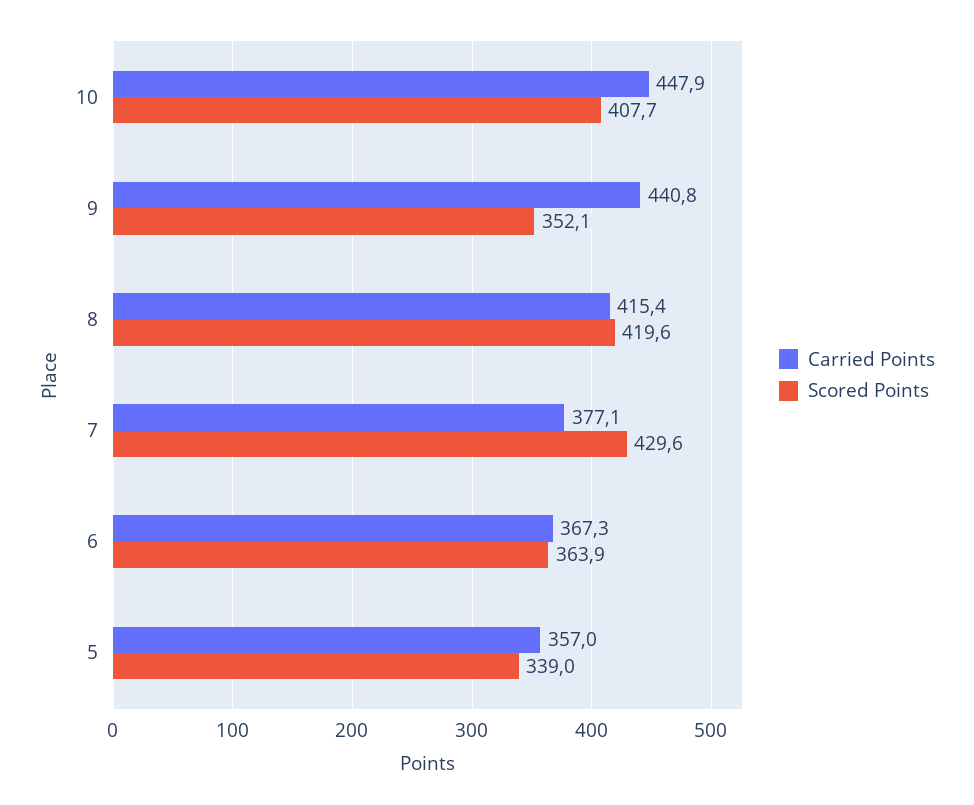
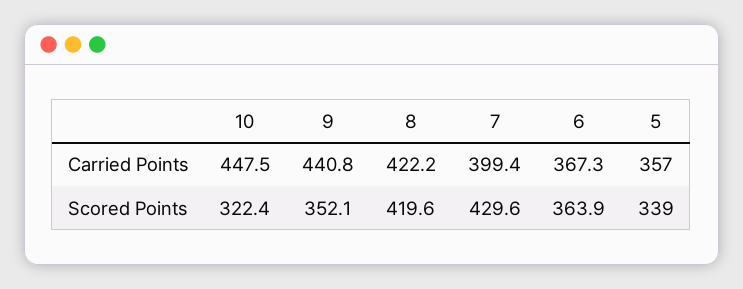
Carried Points, 10: 447.9 -> 447.5
Scored Points, 10: 407.7 -> 322.4
Carried Points, 8: 415.4 -> 422.2
Carried Points, 7: 377.1 -> 399.4

